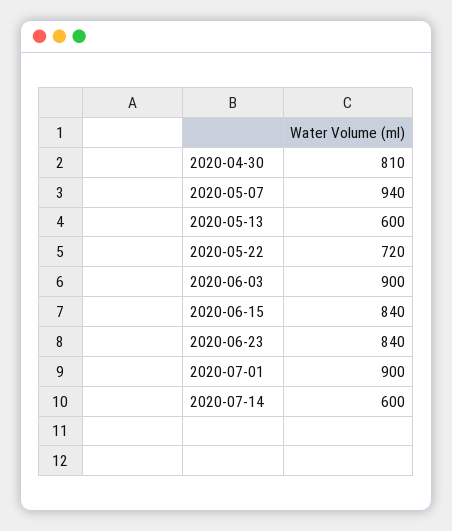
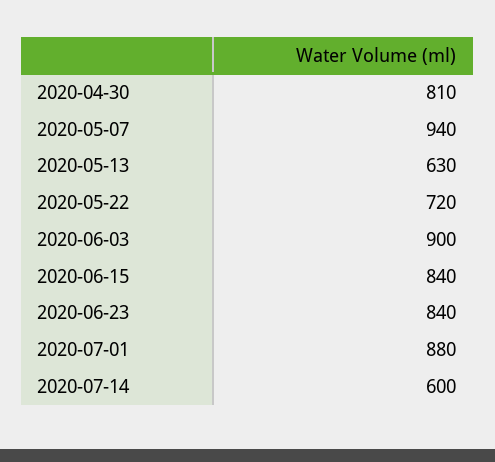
2020-05-13: 600 -> 630
2020-07-01: 900 -> 880

